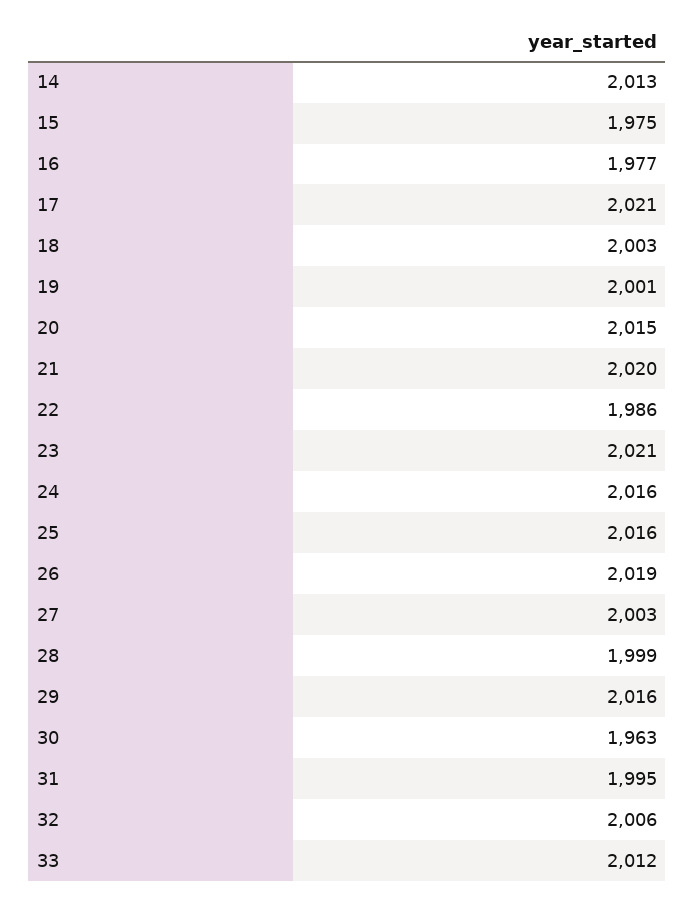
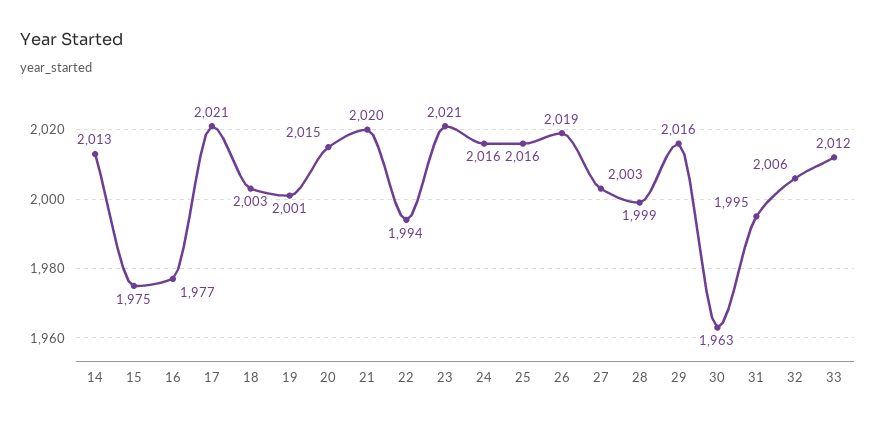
22: 1986 -> 1994

